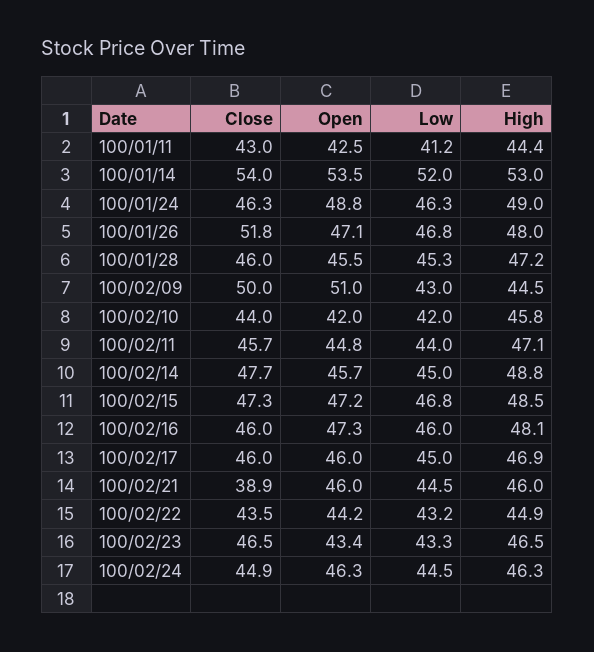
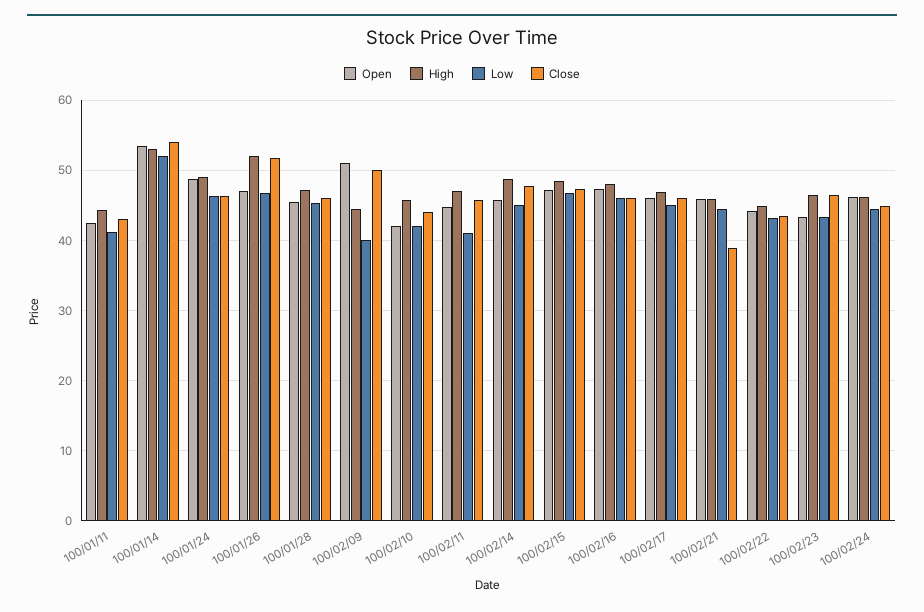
High, 100/01/26: 48 -> 52
Low, 100/02/09: 43 -> 40
Low, 100/02/11: 44 -> 41

